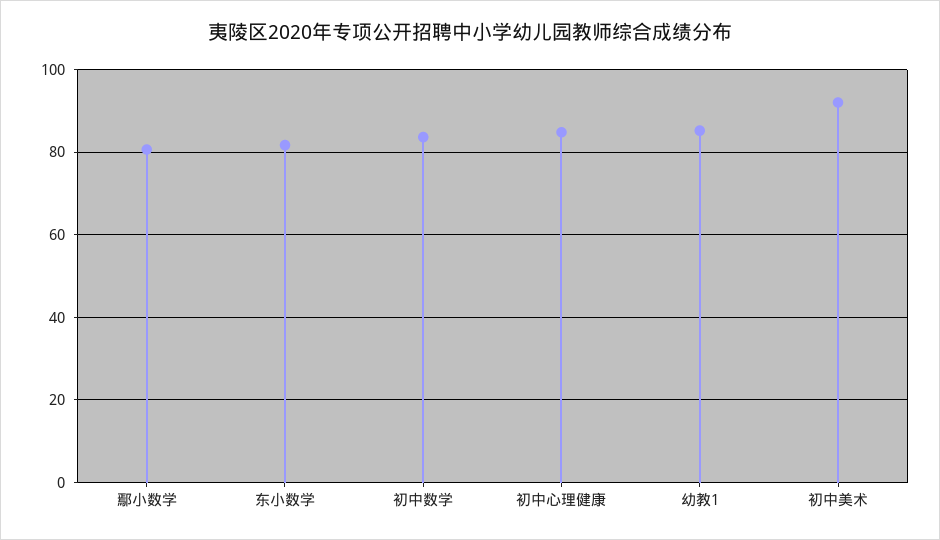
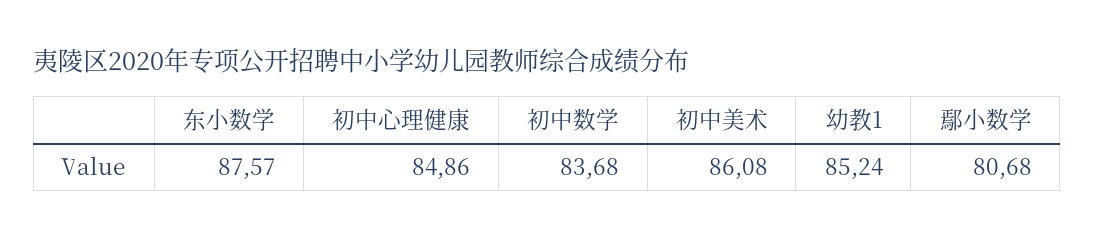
东小数学: 82 -> 87.57
初中美术: 92 -> 86.08

